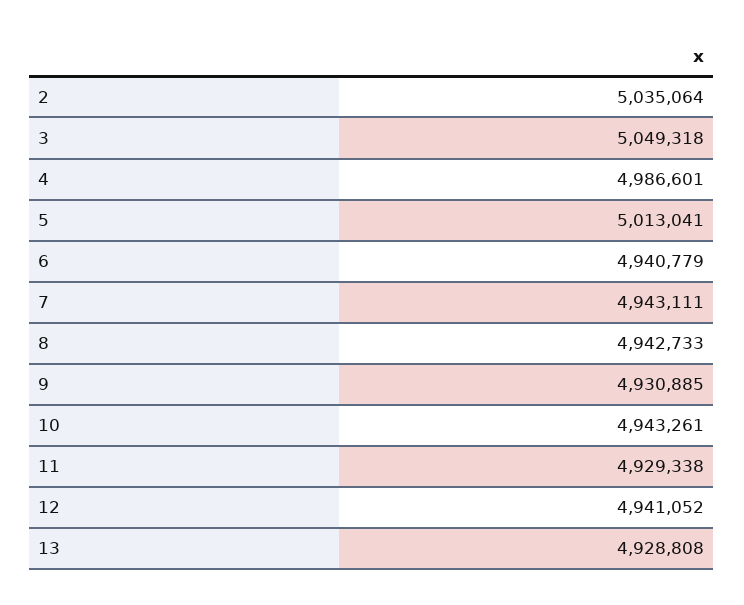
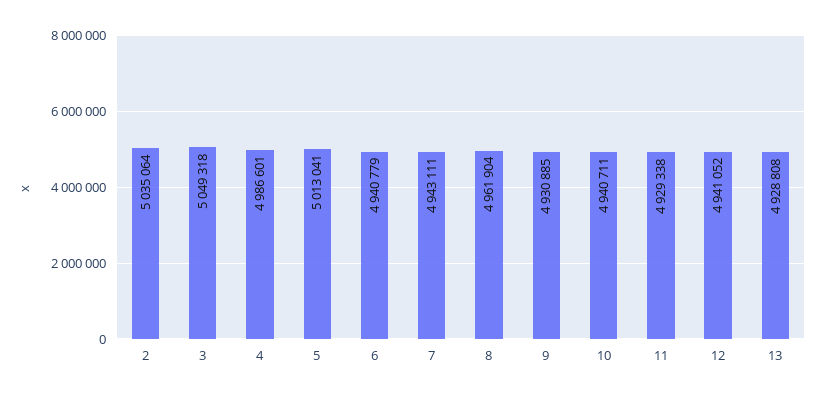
8: 4942733 -> 4961904
10: 4943261 -> 4940711

